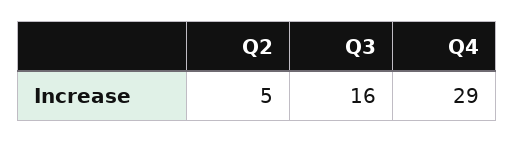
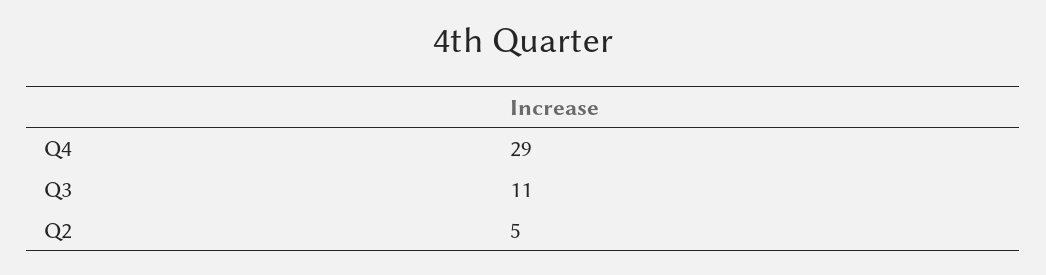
Q3: 16 -> 11

